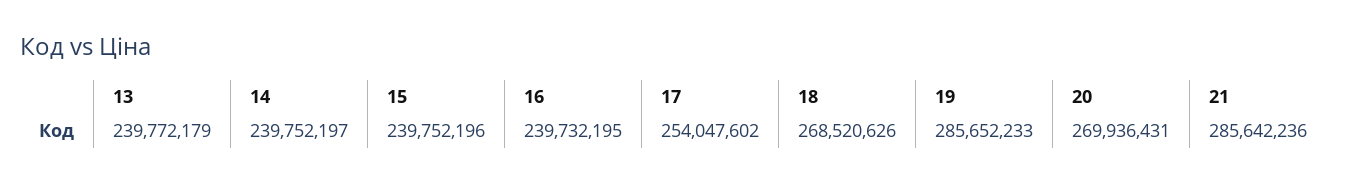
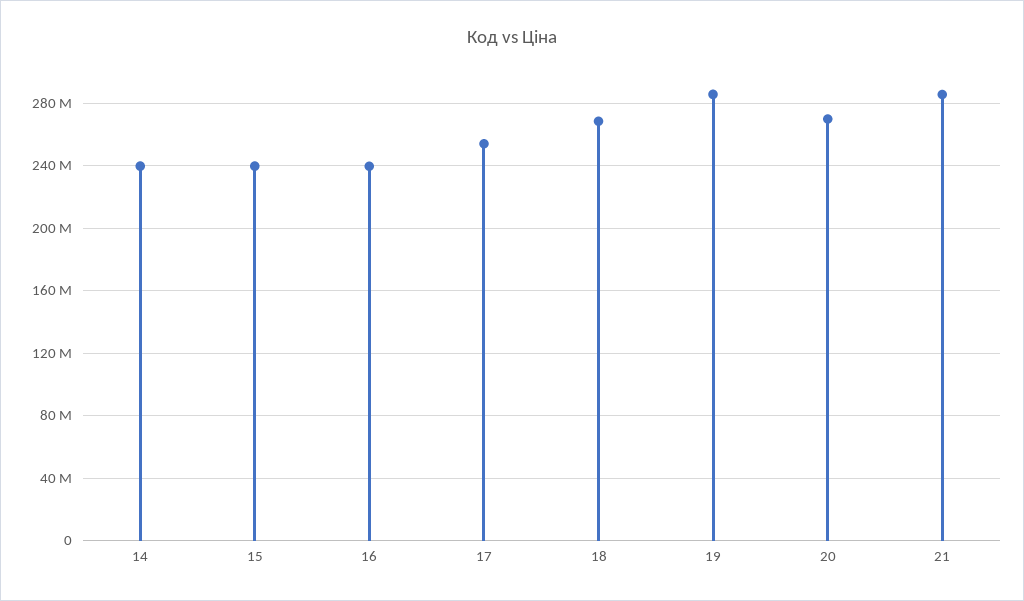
13: 239772179 -> none

